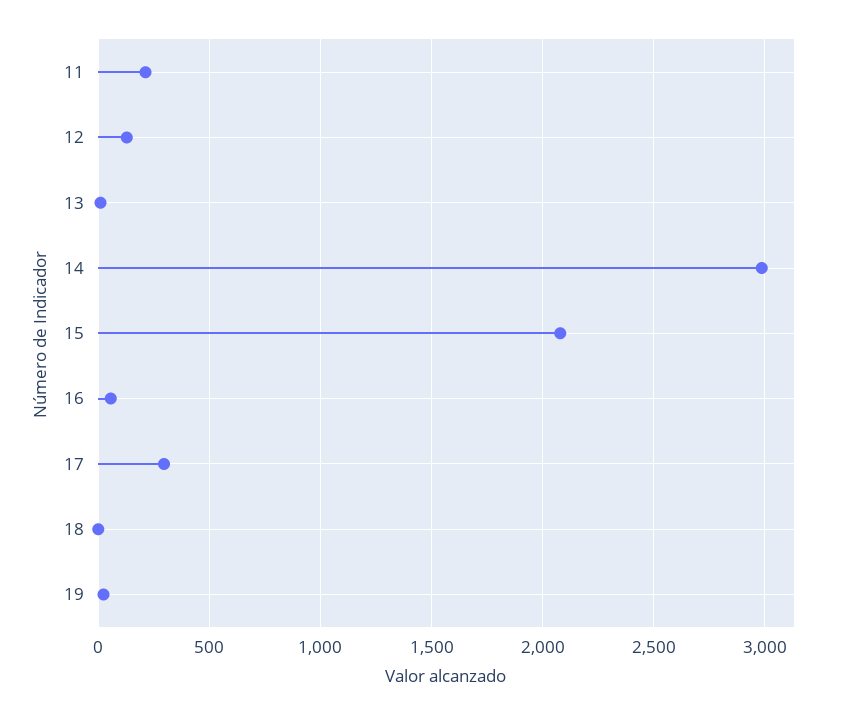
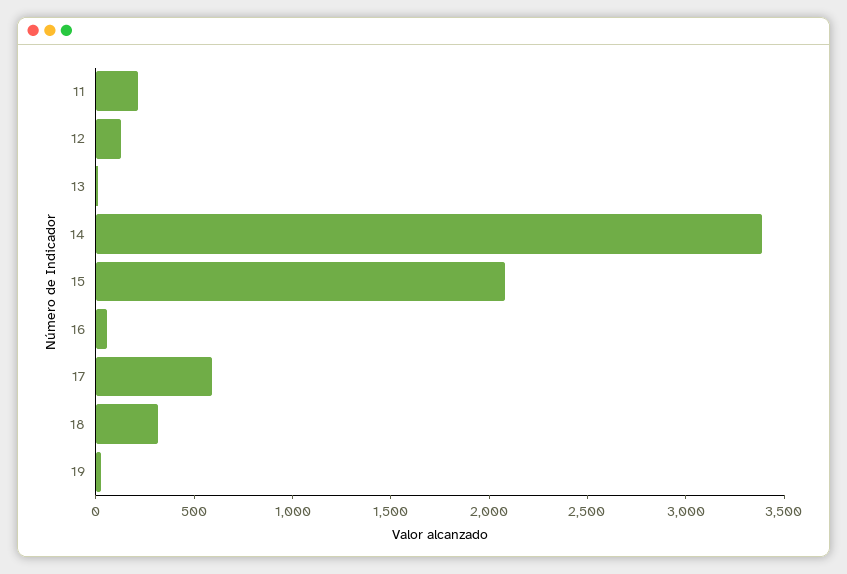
14: 3000 -> 3400
17: 300 -> 600
18: 0 -> 300

